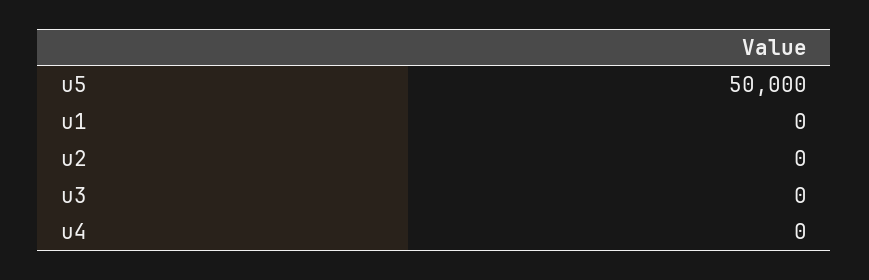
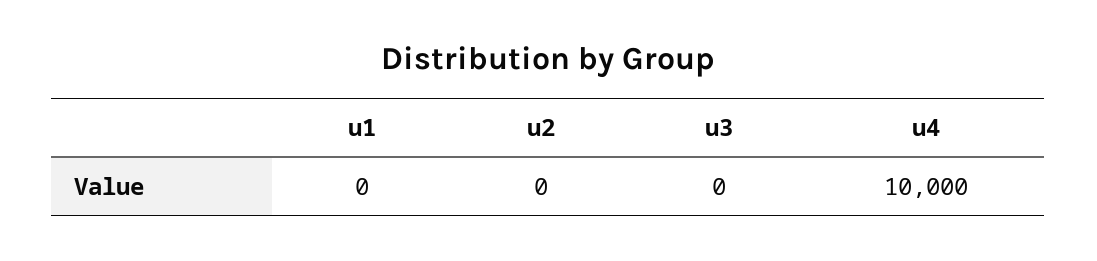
u5: 50000 -> none
u4: 0 -> 10000

